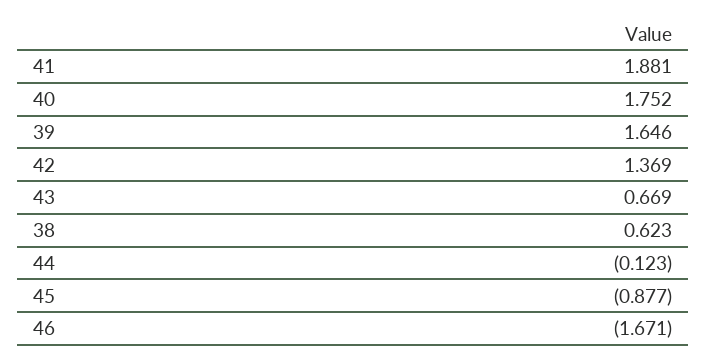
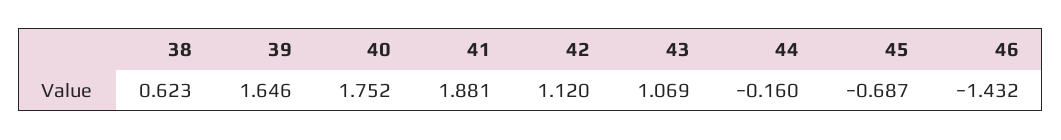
42: 1.369 -> 1.12
43: 0.669 -> 1.069
44: -0.123 -> -0.16
45: -0.877 -> -0.687
46: -1.671 -> -1.432

